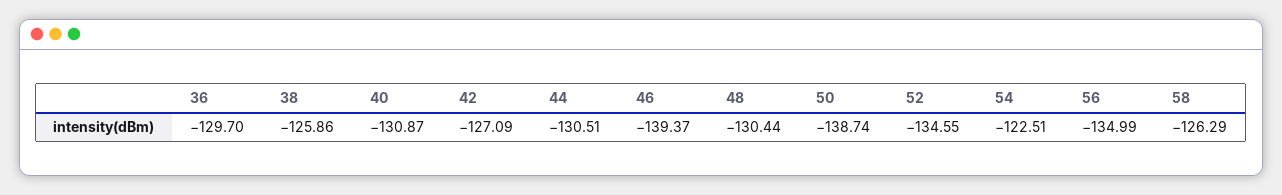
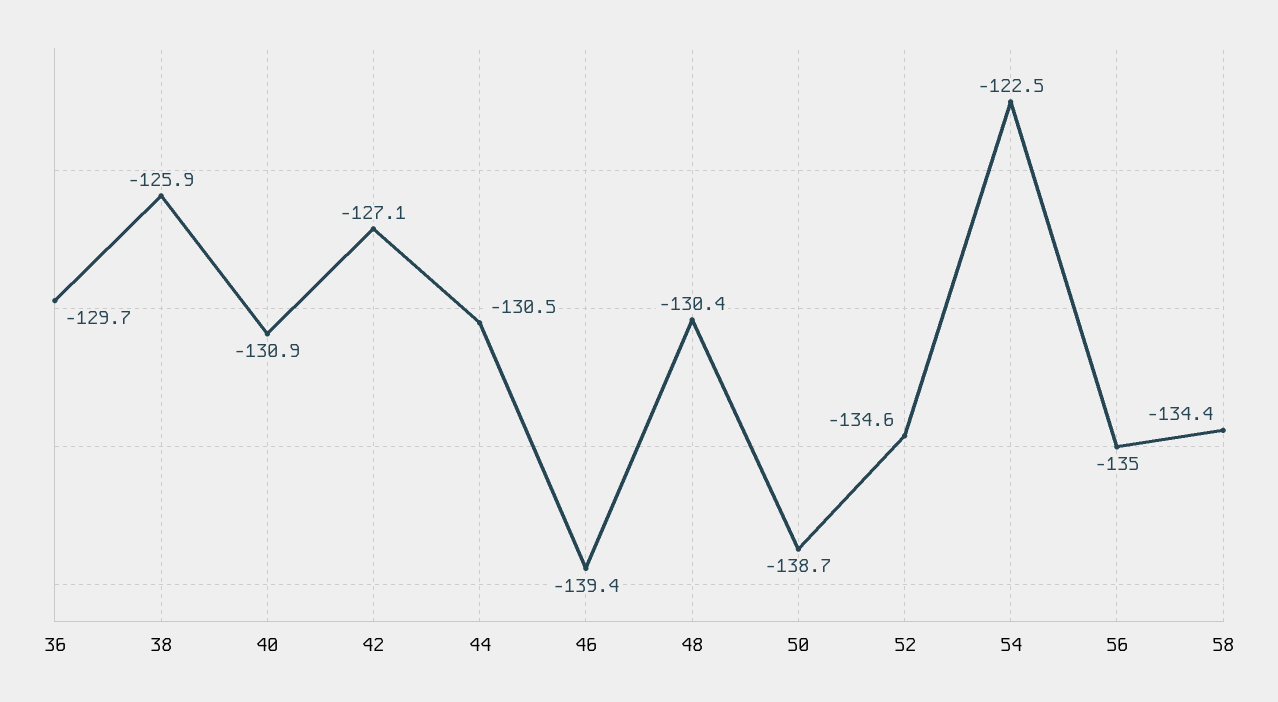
58: -126.29 -> -134.4

